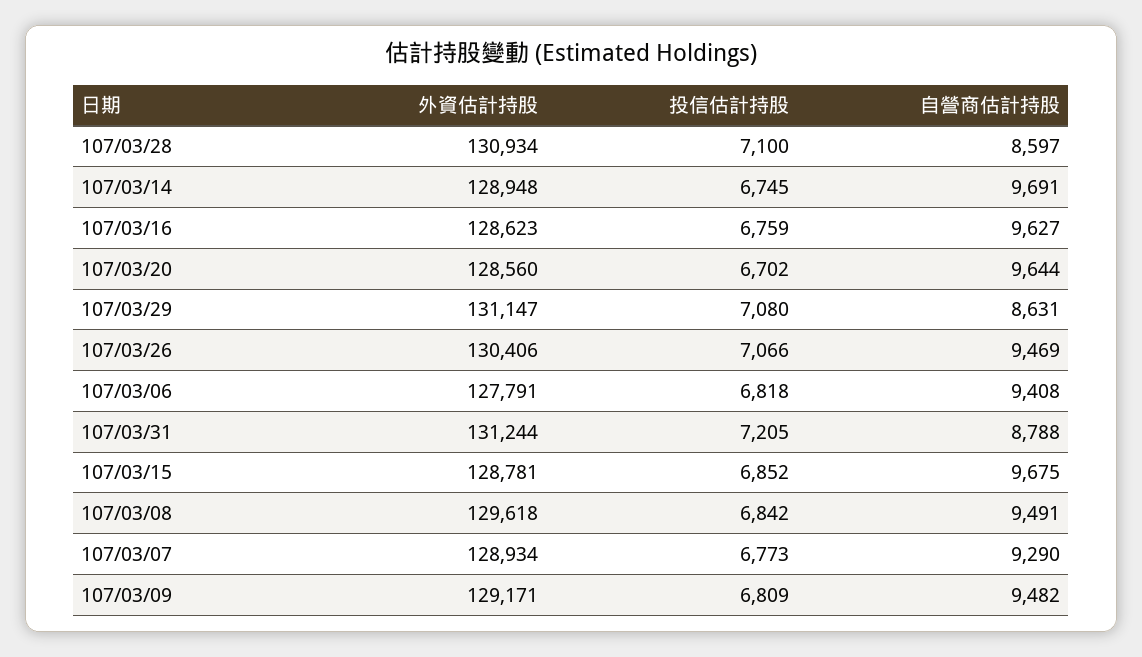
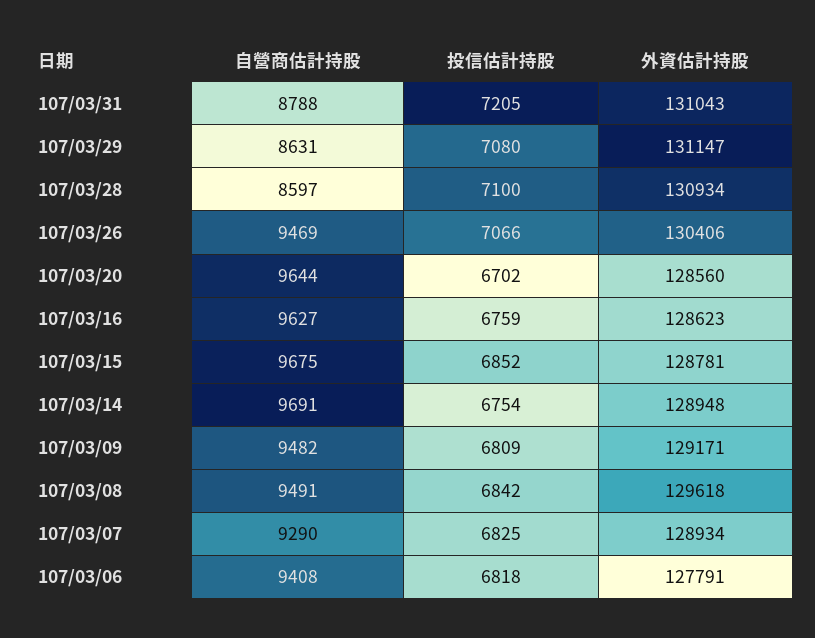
投信估計持股, 107/03/14: 6745 -> 6754
外資估計持股, 107/03/31: 131244 -> 131043
投信估計持股, 107/03/07: 6773 -> 6825

